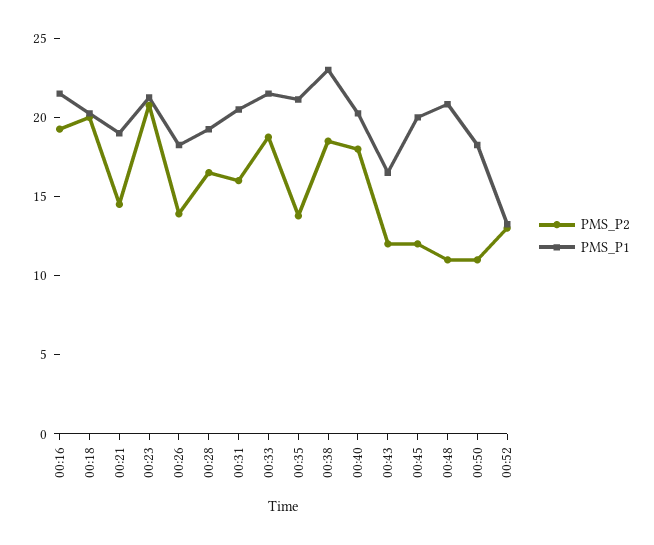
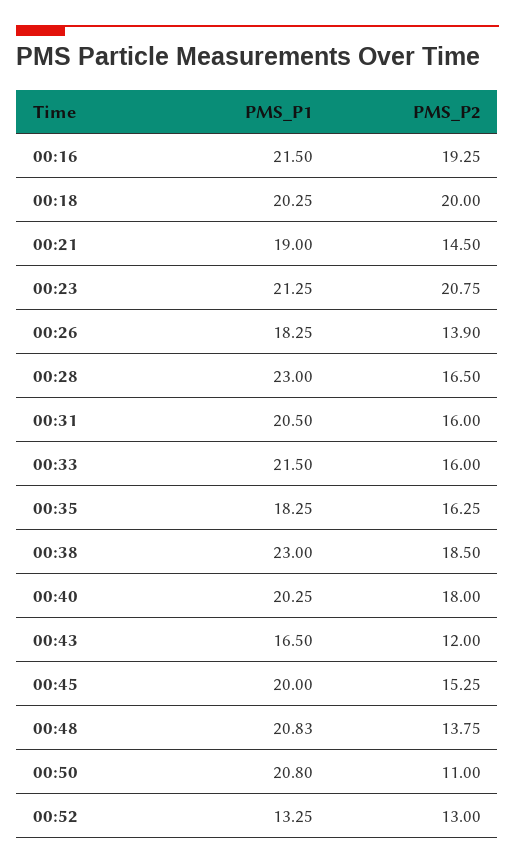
PMS_P1, 00:28: 19 -> 23
PMS_P2, 00:33: 19 -> 16
PMS_P2, 00:35: 14 -> 16.25
PMS_P1, 00:35: 21 -> 18.25
PMS_P2, 00:45: 12 -> 15.25
PMS_P2, 00:48: 11 -> 13.75
PMS_P1, 00:50: 18 -> 20.8

